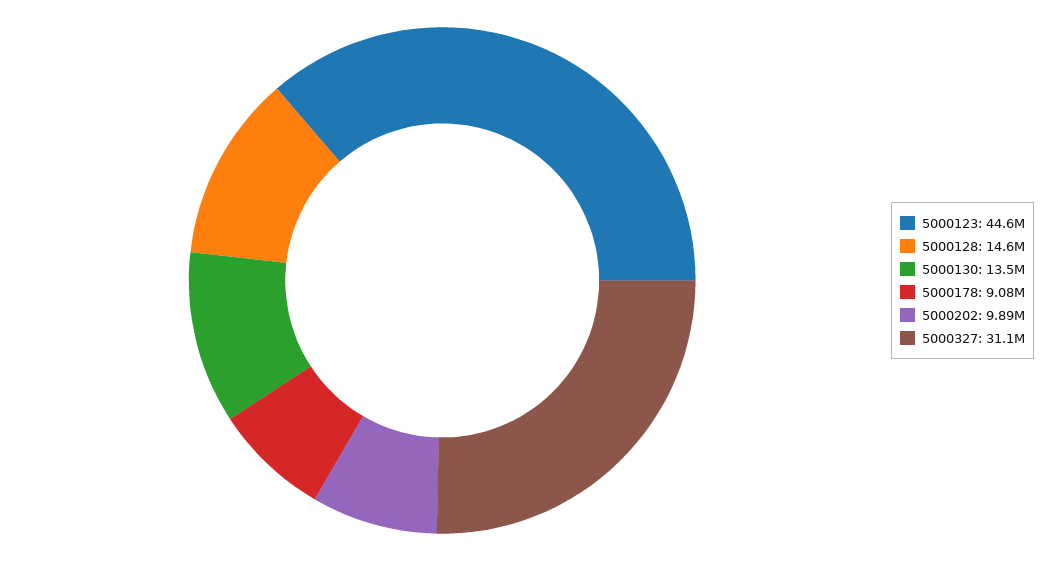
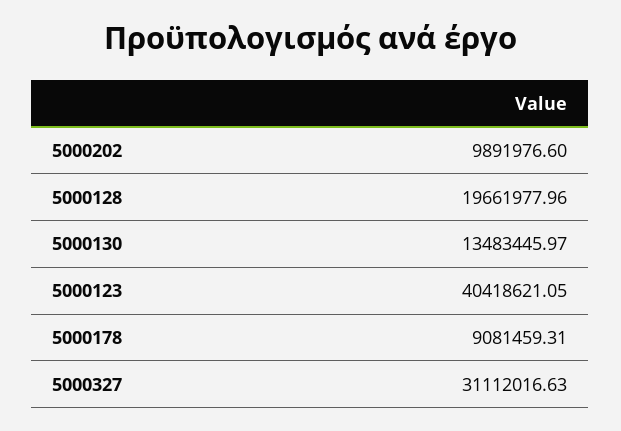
5000123: 44600000 -> 40418621.05
5000128: 14600000 -> 19661977.96

